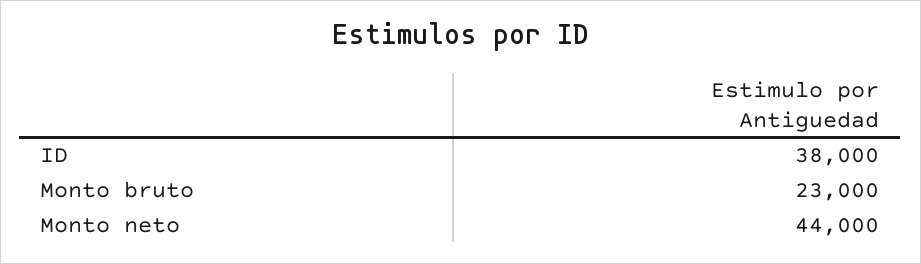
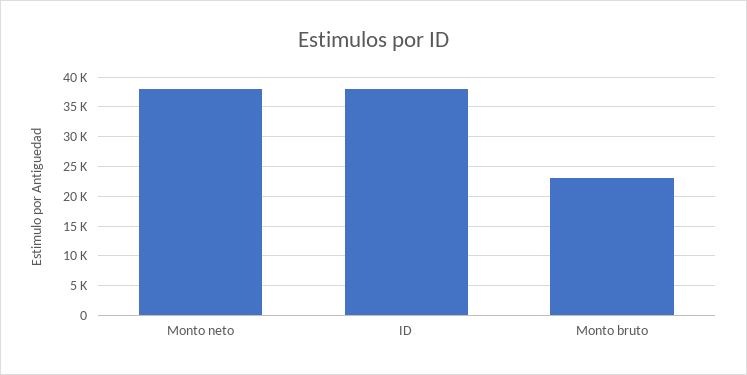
Monto neto: 44000 -> 37500

